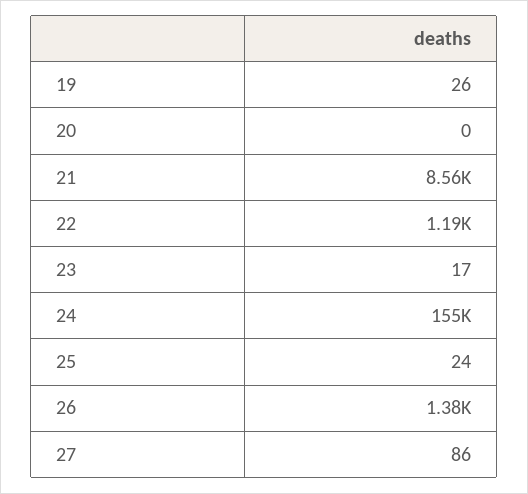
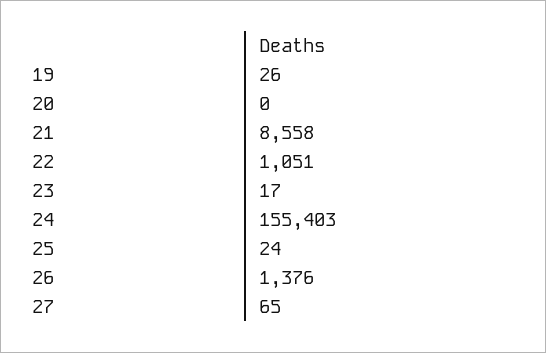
22: 1190 -> 1051
27: 86 -> 65

